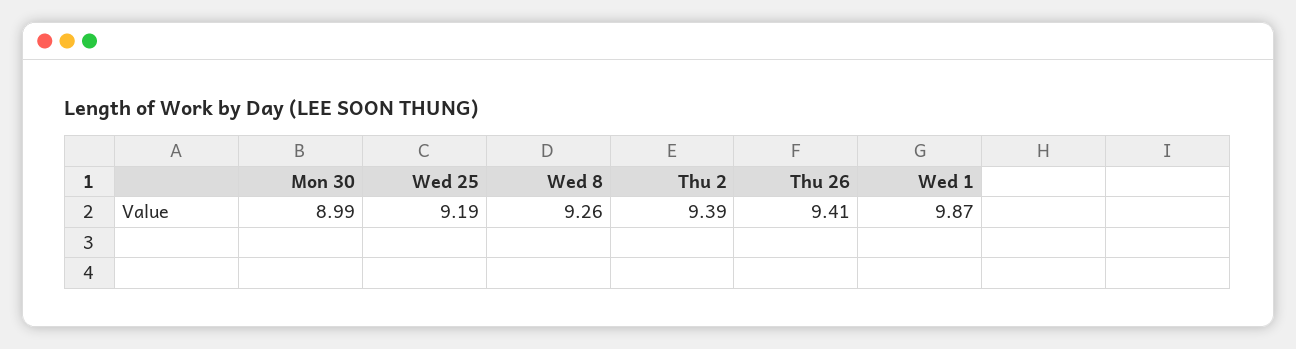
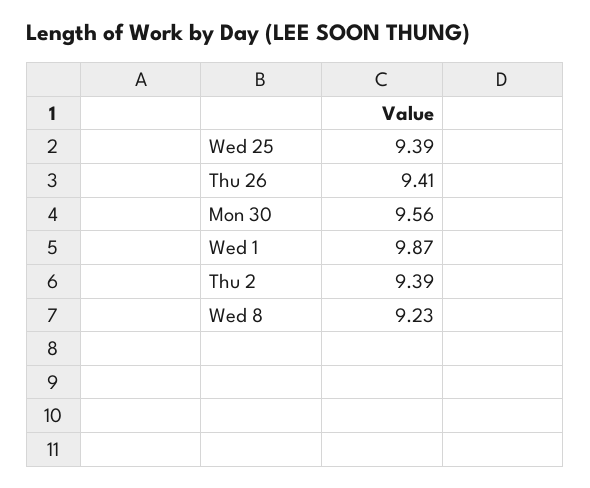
Mon 30: 8.99 -> 9.56
Wed 25: 9.19 -> 9.39
Wed 8: 9.26 -> 9.23

